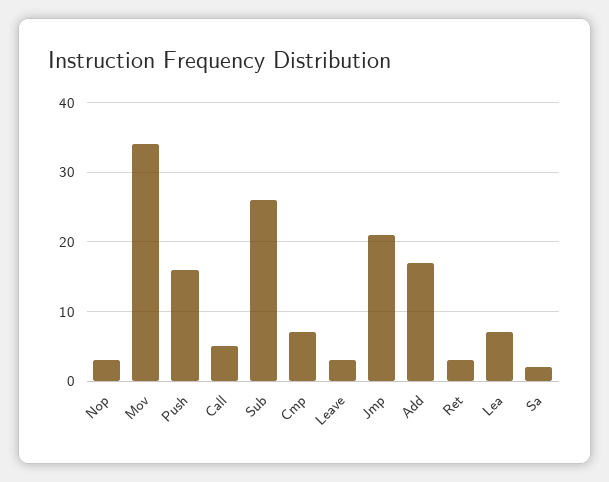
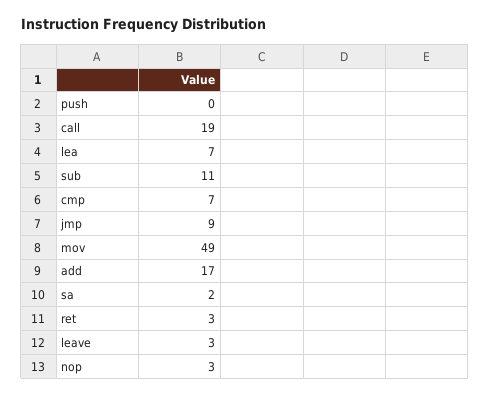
Mov: 34 -> 49
Push: 16 -> 0
Call: 5 -> 19
Sub: 26 -> 11
Jmp: 21 -> 9

